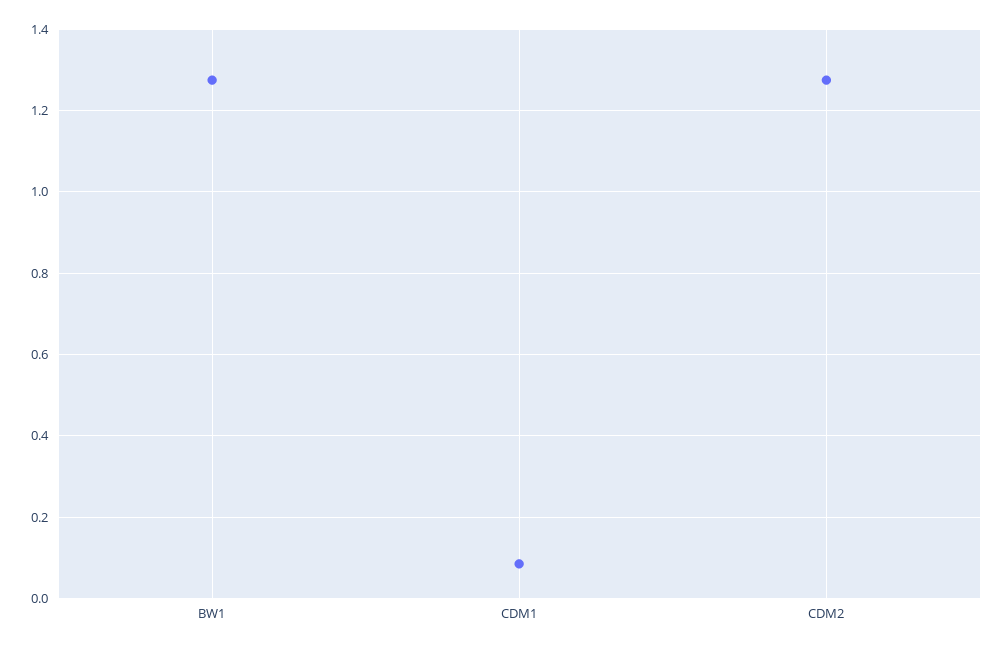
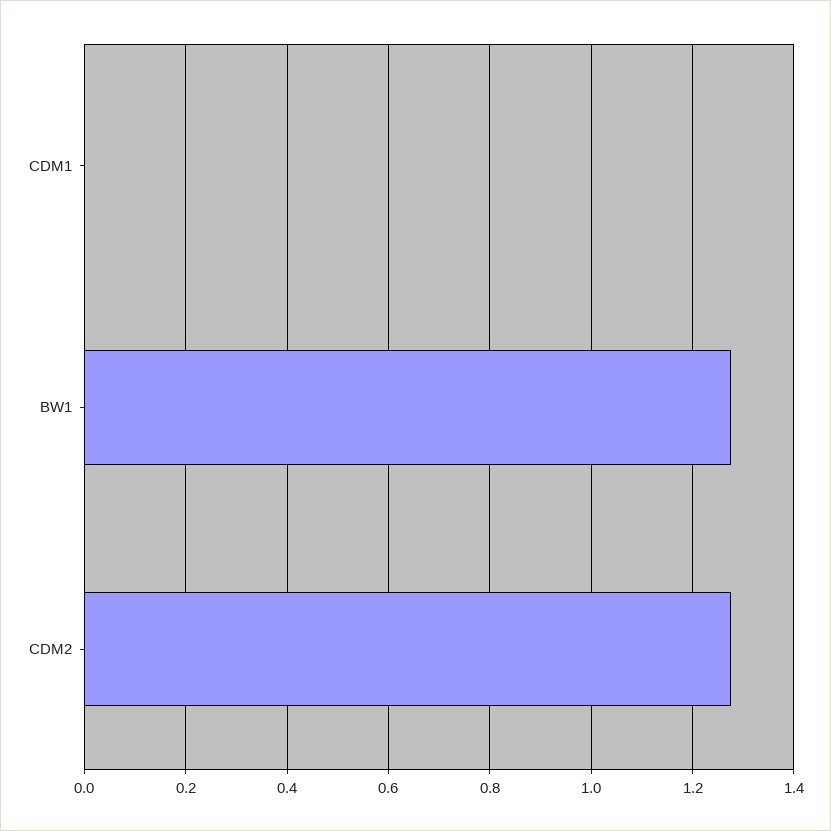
CDM1: 0.08 -> 0

